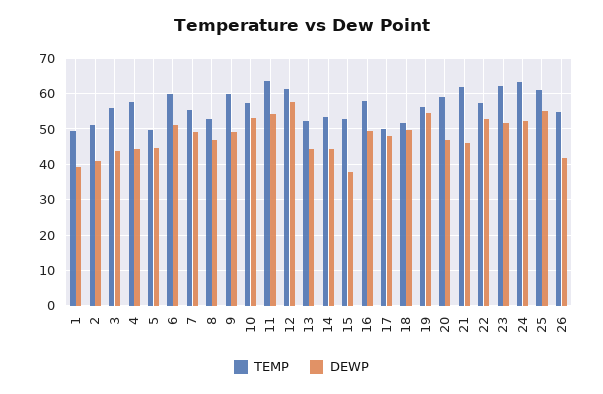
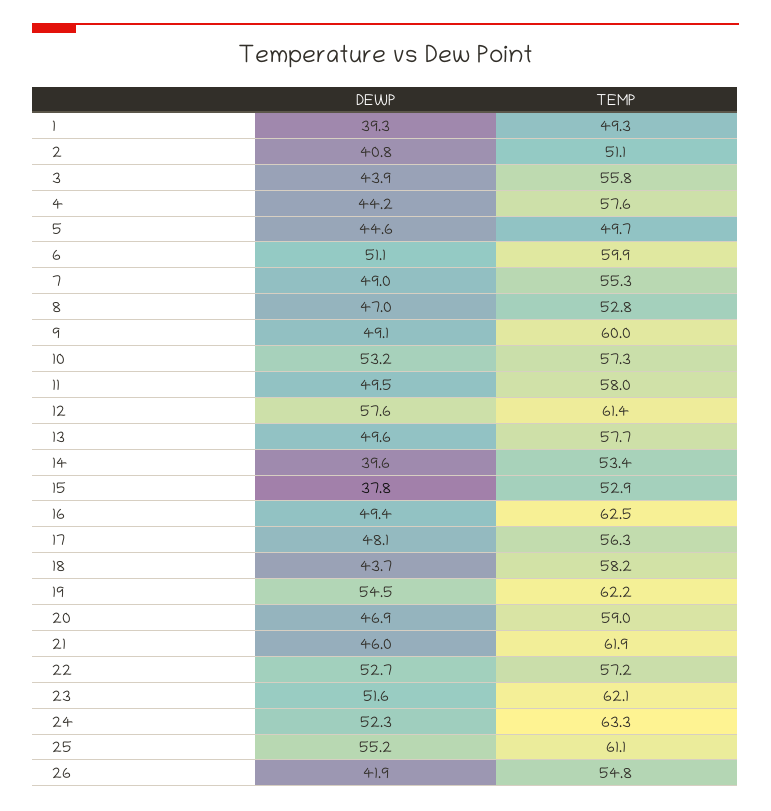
TEMP, 11: 64 -> 58
DEWP, 11: 54 -> 49.5
TEMP, 13: 52 -> 57.7
DEWP, 13: 44 -> 49.6
DEWP, 14: 44 -> 39.6
TEMP, 16: 58 -> 62.5
TEMP, 17: 50 -> 56.3
TEMP, 18: 52 -> 58.2
DEWP, 18: 50 -> 43.7
TEMP, 19: 56 -> 62.2

